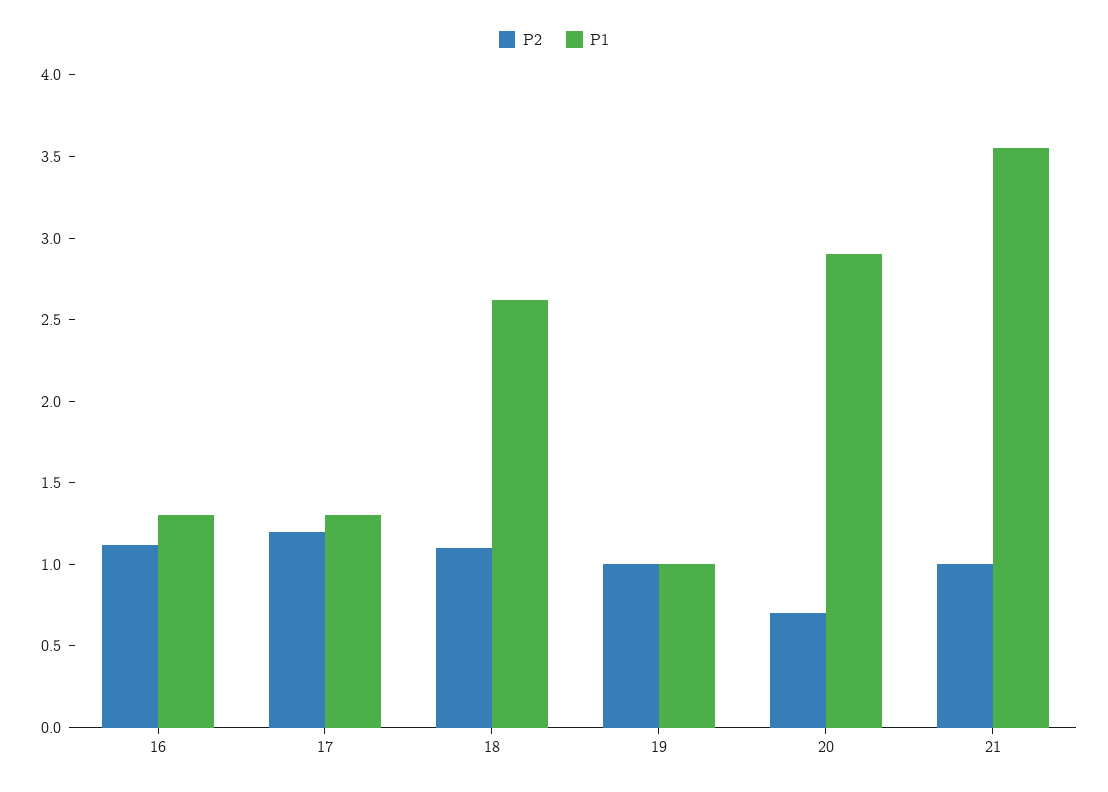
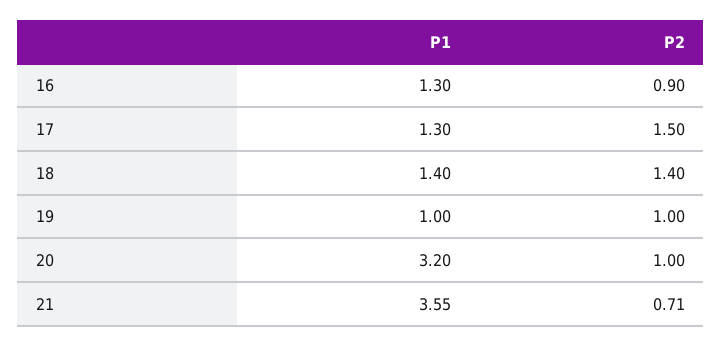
P2, 16: 1.1 -> 0.9
P2, 17: 1.2 -> 1.5
P2, 18: 1.1 -> 1.4
P1, 18: 2.6 -> 1.4
P2, 20: 0.7 -> 1
P1, 20: 2.9 -> 3.2
P2, 21: 1 -> 0.71

